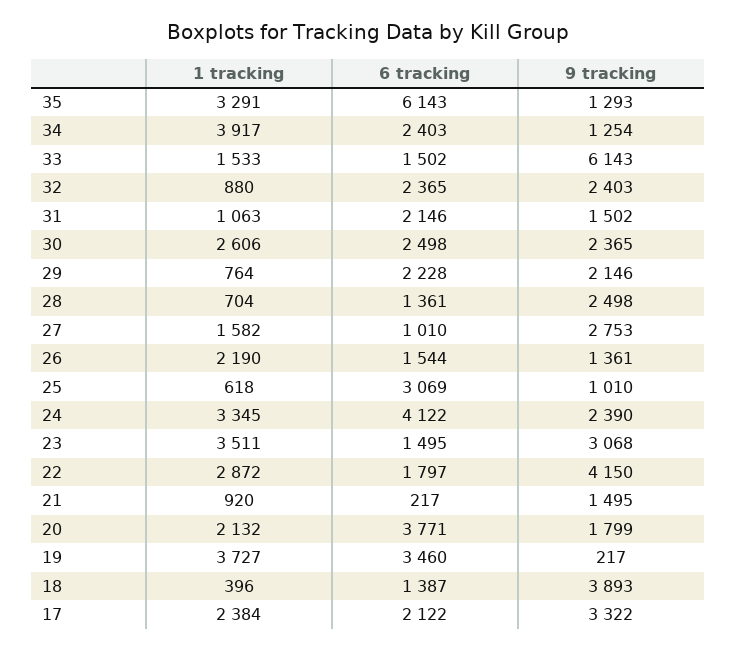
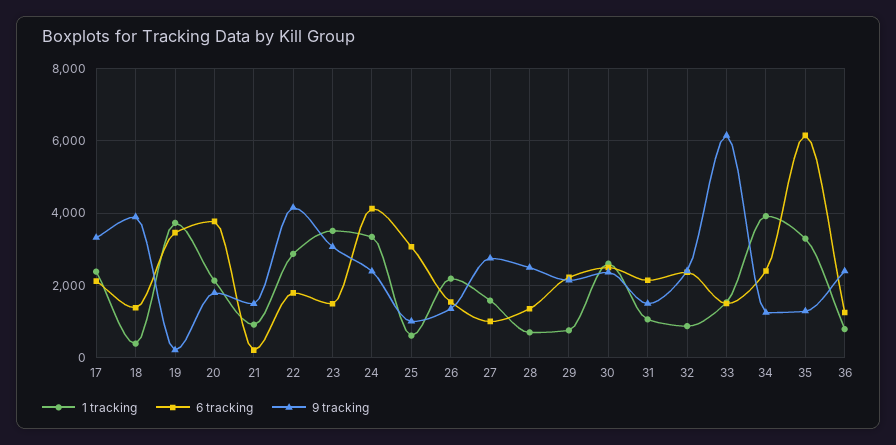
1 tracking, 36: none -> 800
6 tracking, 36: none -> 1200
9 tracking, 36: none -> 2400

